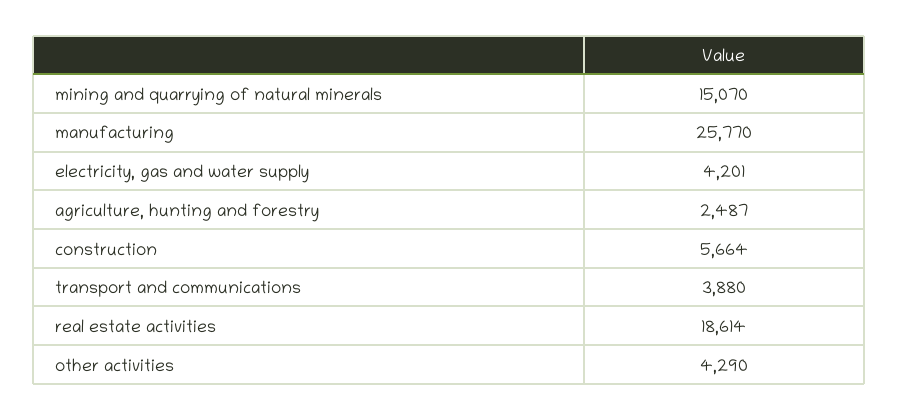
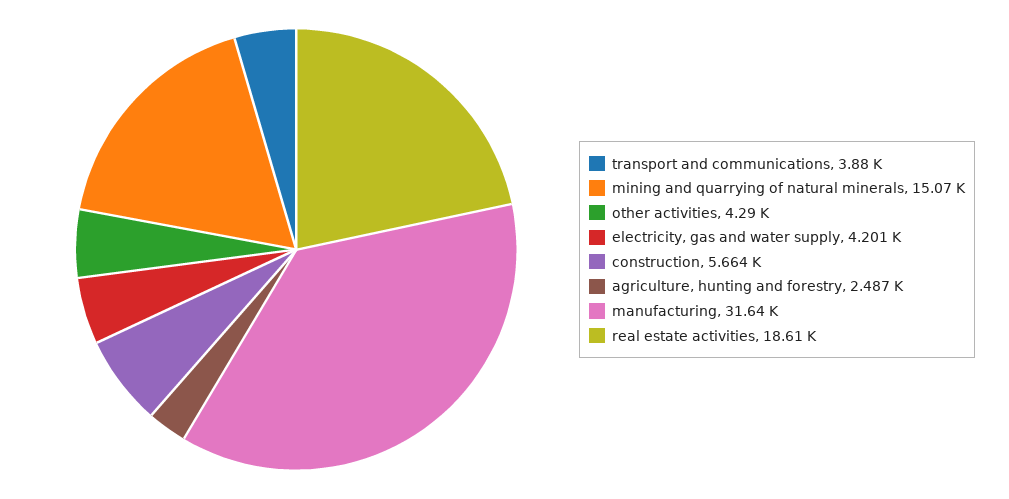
manufacturing: 25770 -> 31640

